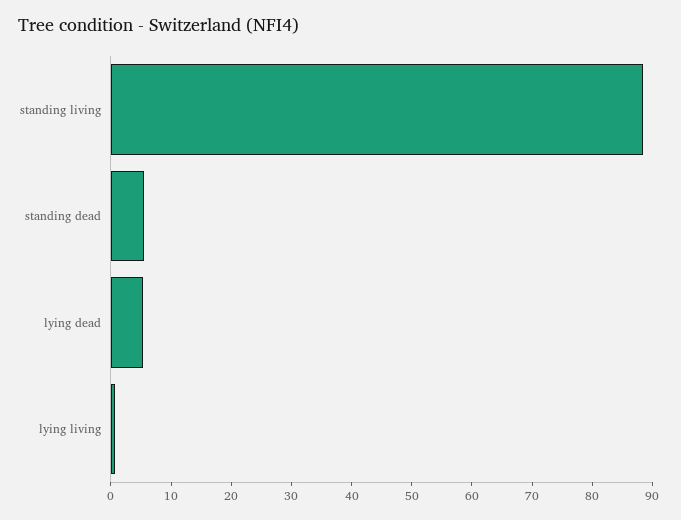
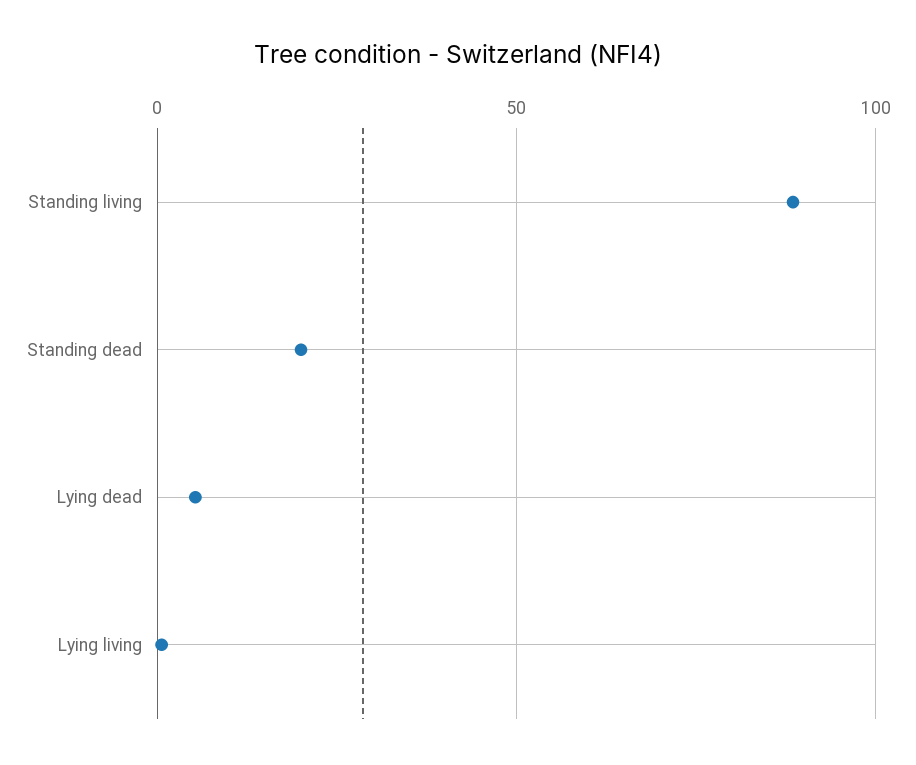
standing dead: 6 -> 20

